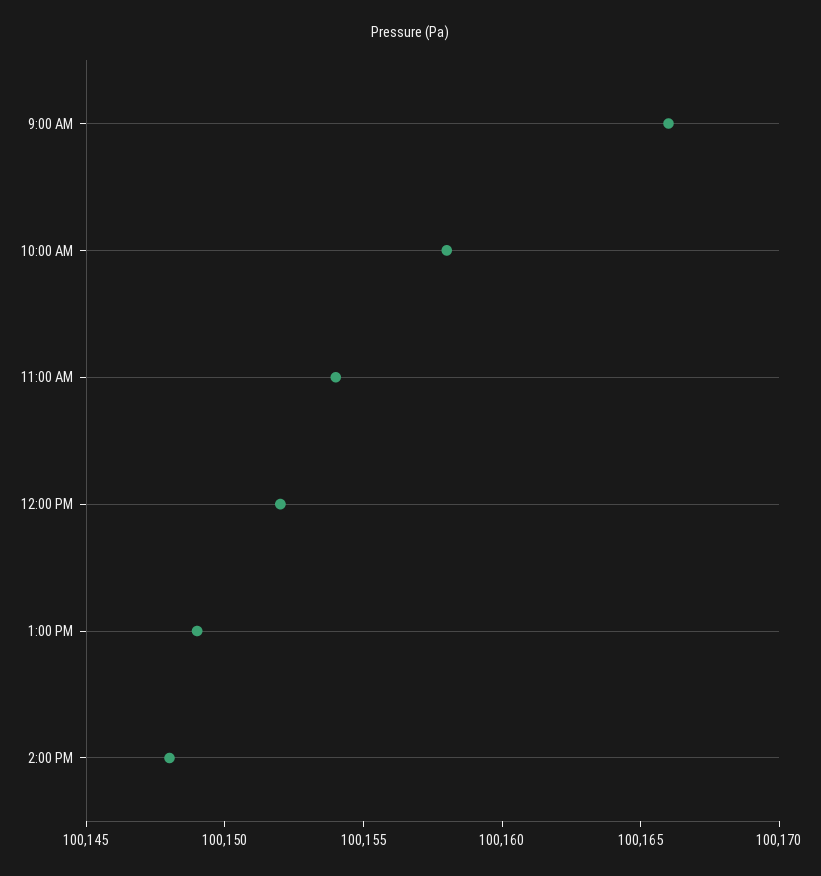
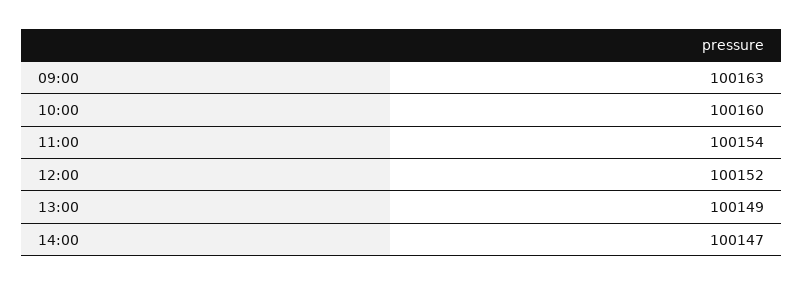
9:00 AM: 100166 -> 100163
10:00 AM: 100158 -> 100160
2:00 PM: 100148 -> 100147

